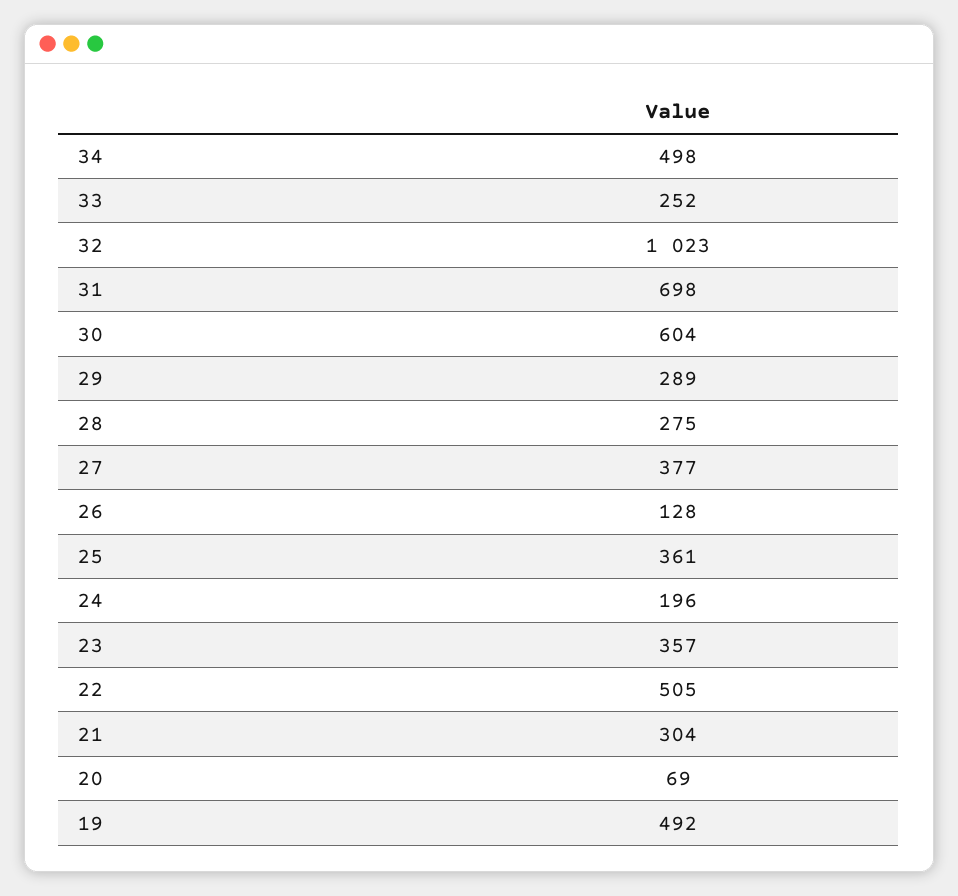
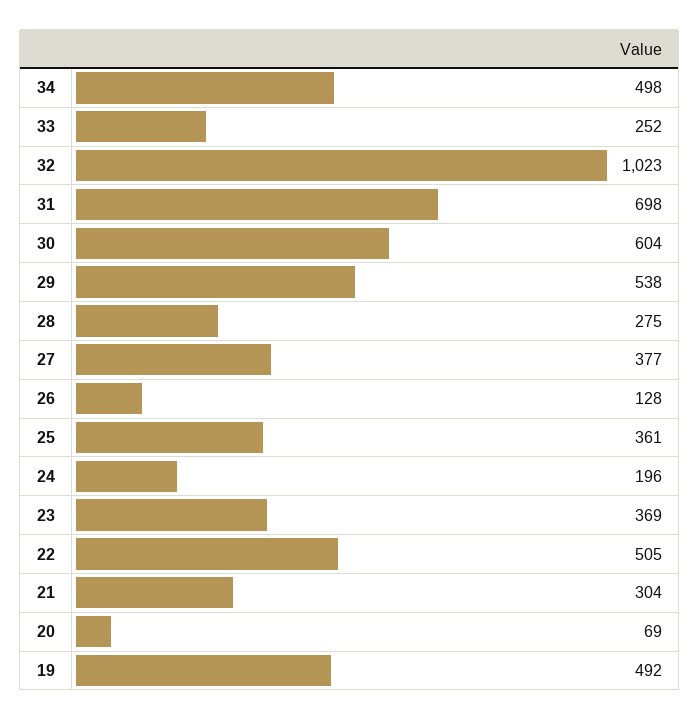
29: 289 -> 538
23: 357 -> 369

